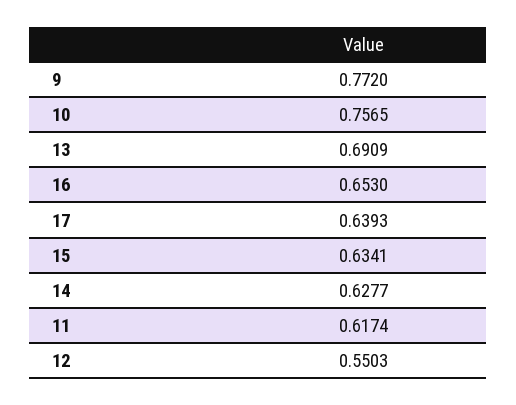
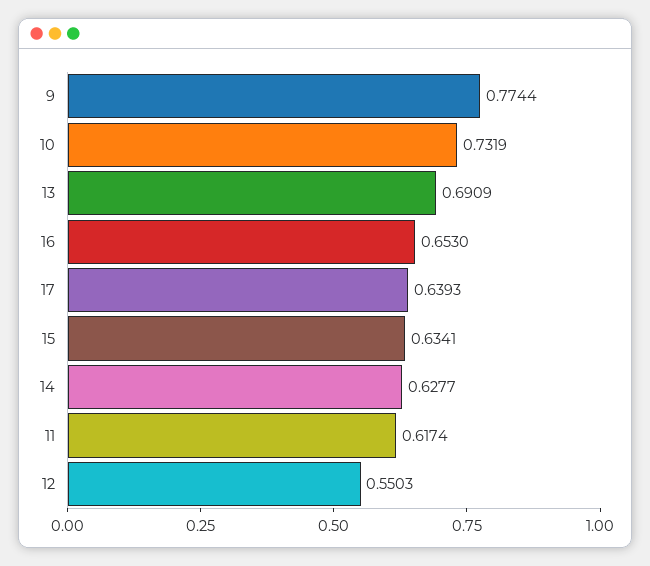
9: 0.772 -> 0.7744
10: 0.7565 -> 0.7319

